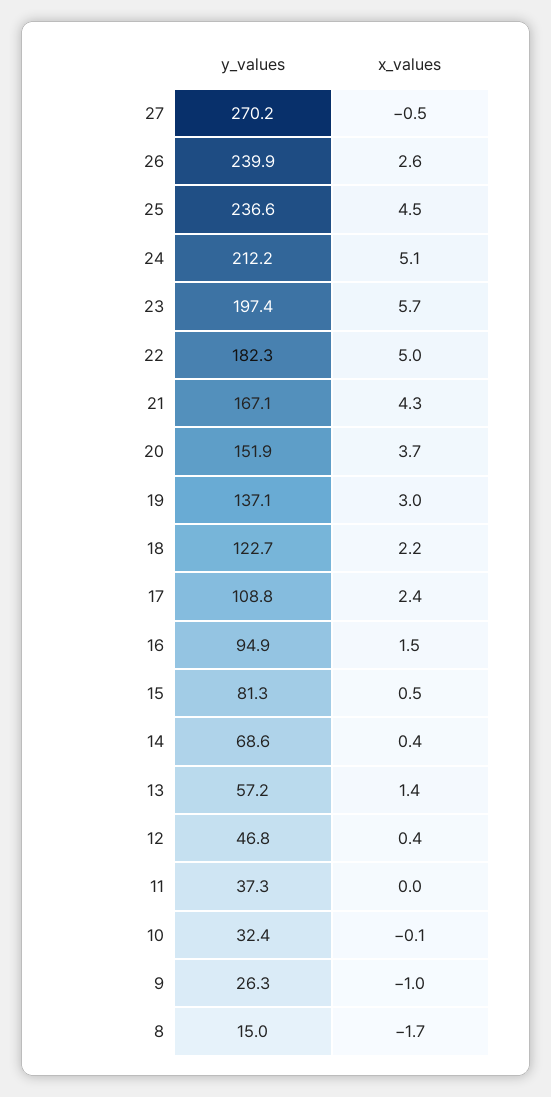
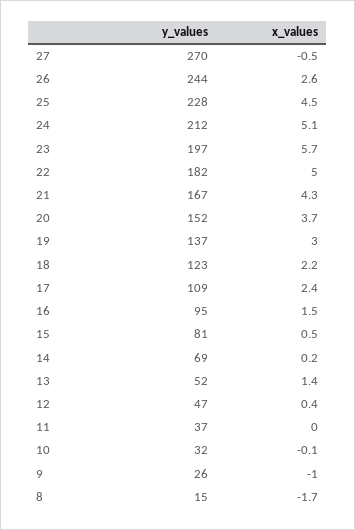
y_values, 26: 239.9 -> 244
y_values, 25: 236.6 -> 228
x_values, 14: 0.4 -> 0.2
y_values, 13: 57.2 -> 52

